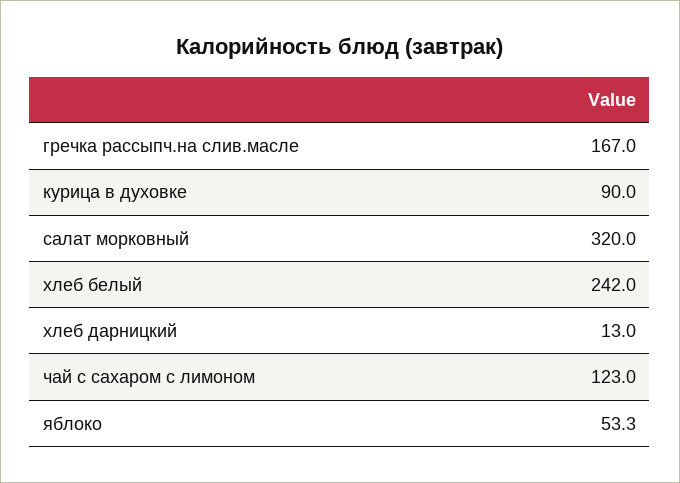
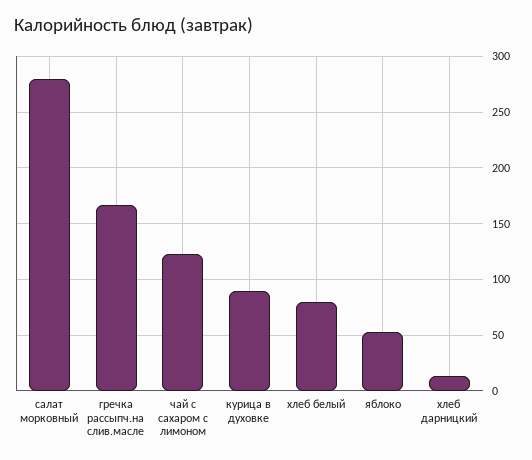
салат морковный: 320 -> 280
хлеб белый: 242 -> 80

